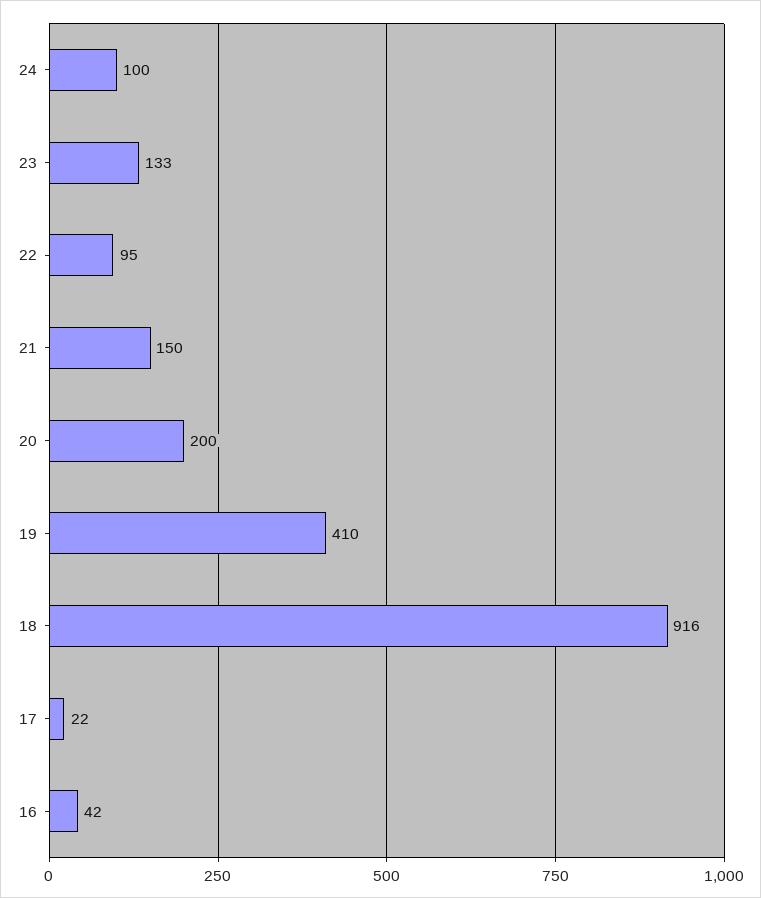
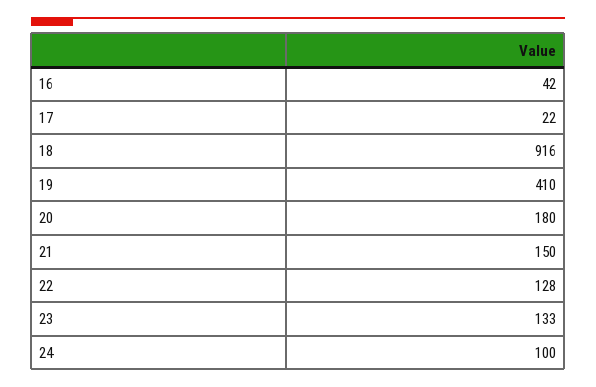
22: 95 -> 128
20: 200 -> 180

